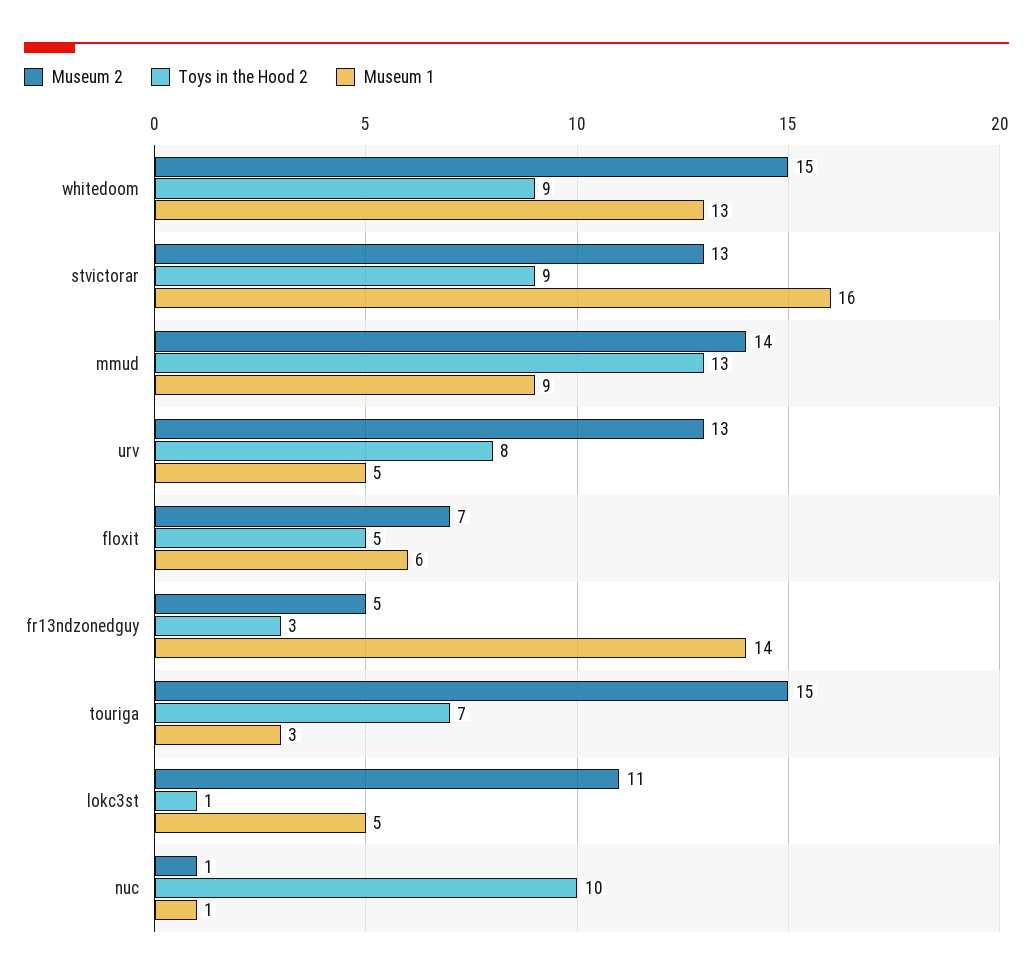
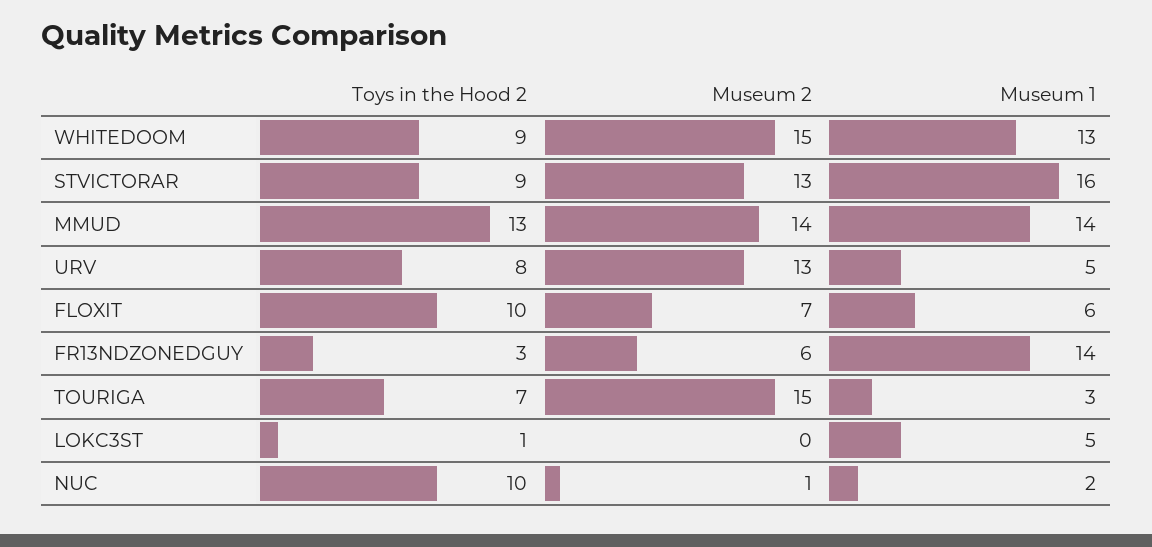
Museum 1, mmud: 9 -> 14
Toys in the Hood 2, floxit: 5 -> 10
Museum 2, fr13ndzonedguy: 5 -> 6
Museum 2, lokc3st: 11 -> 0
Museum 1, nuc: 1 -> 2

